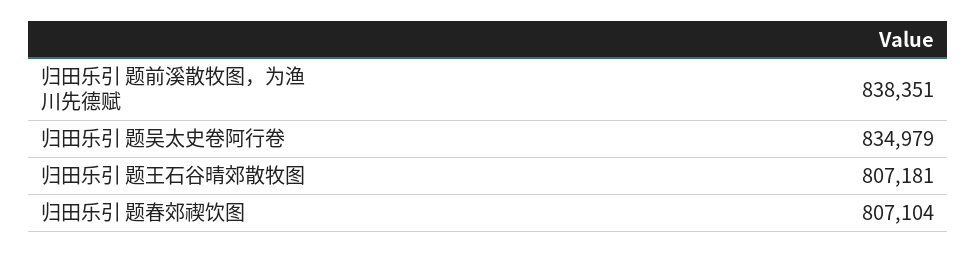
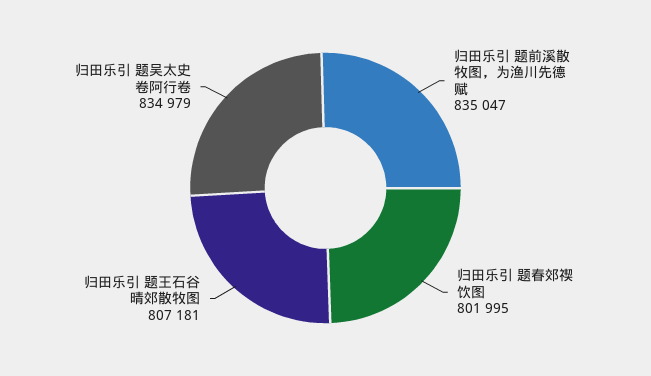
归田乐引 题前溪散牧图，为渔川先德赋: 838351 -> 835047
归田乐引 题春郊禊饮图: 807104 -> 801995

